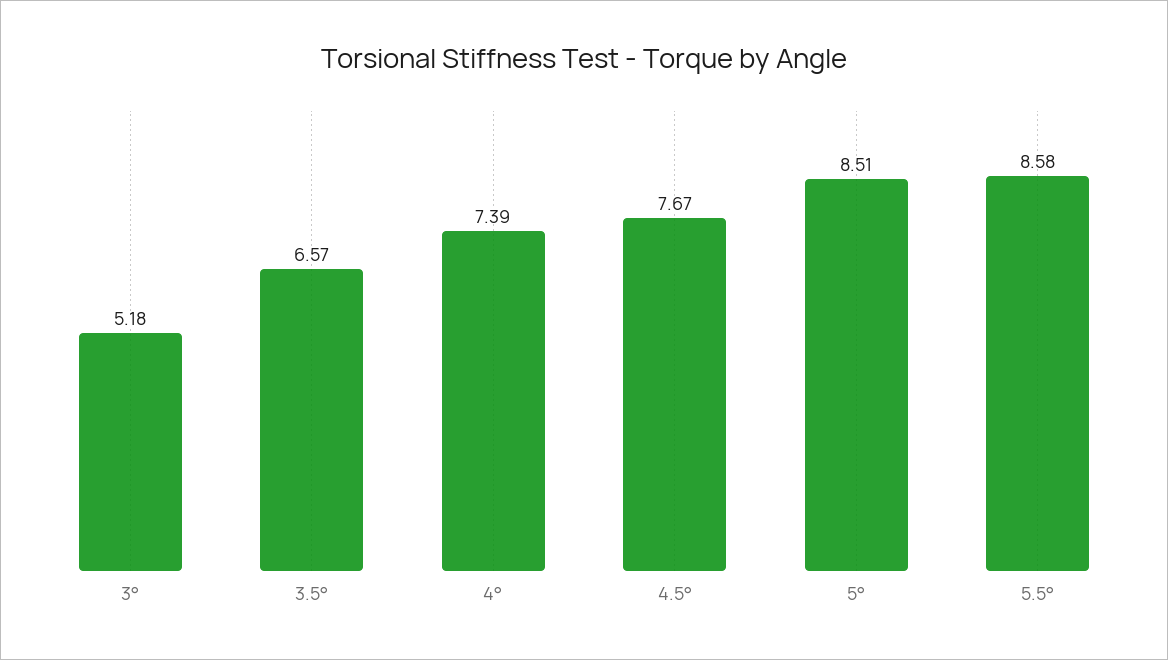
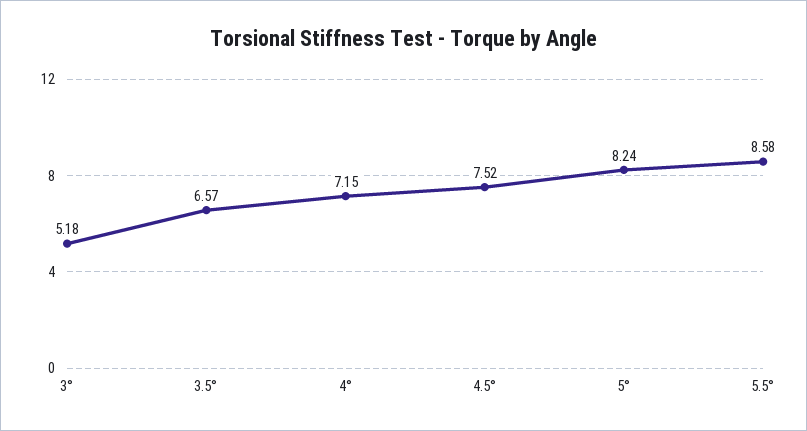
4°: 7.39 -> 7.15
4.5°: 7.67 -> 7.52
5°: 8.51 -> 8.24

